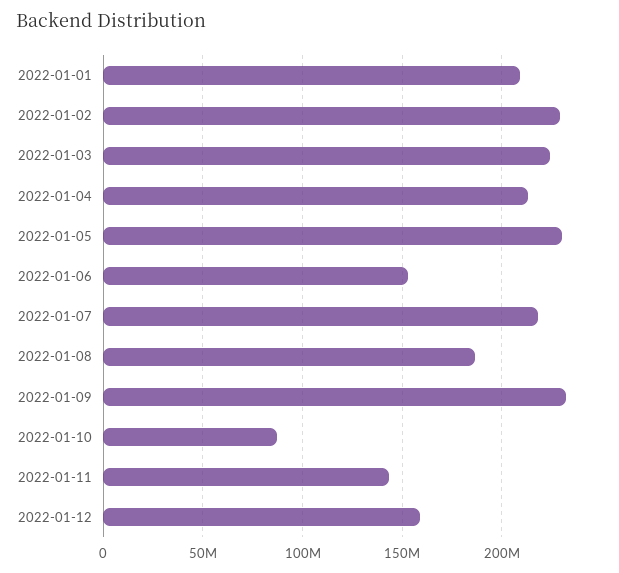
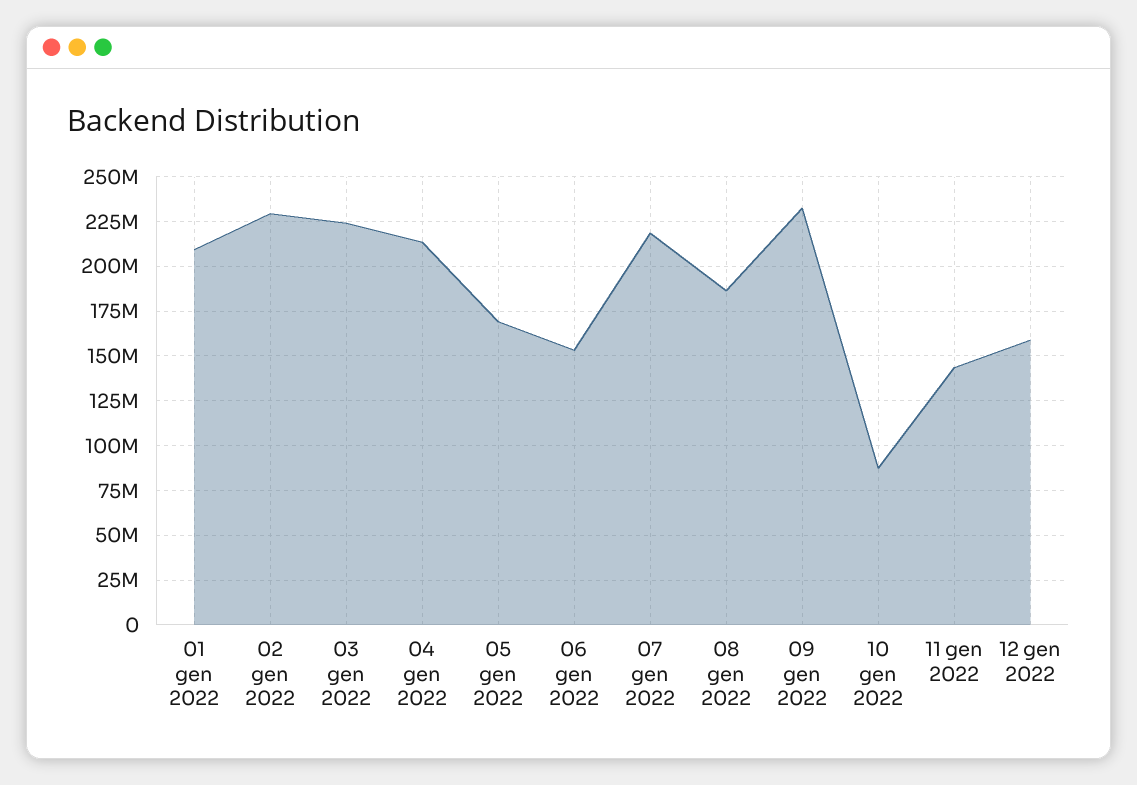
2022-01-05: 230000000 -> 170000000

